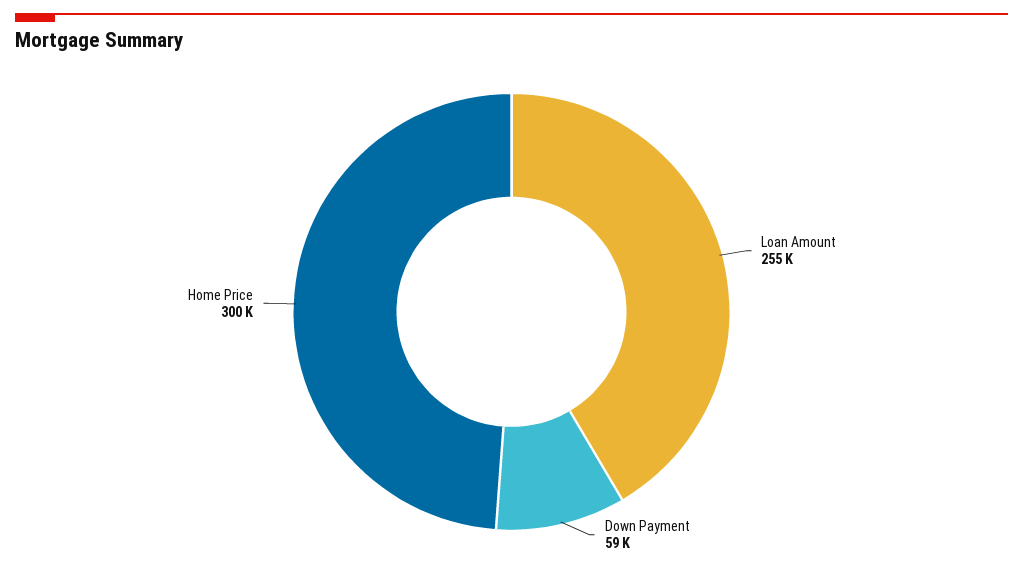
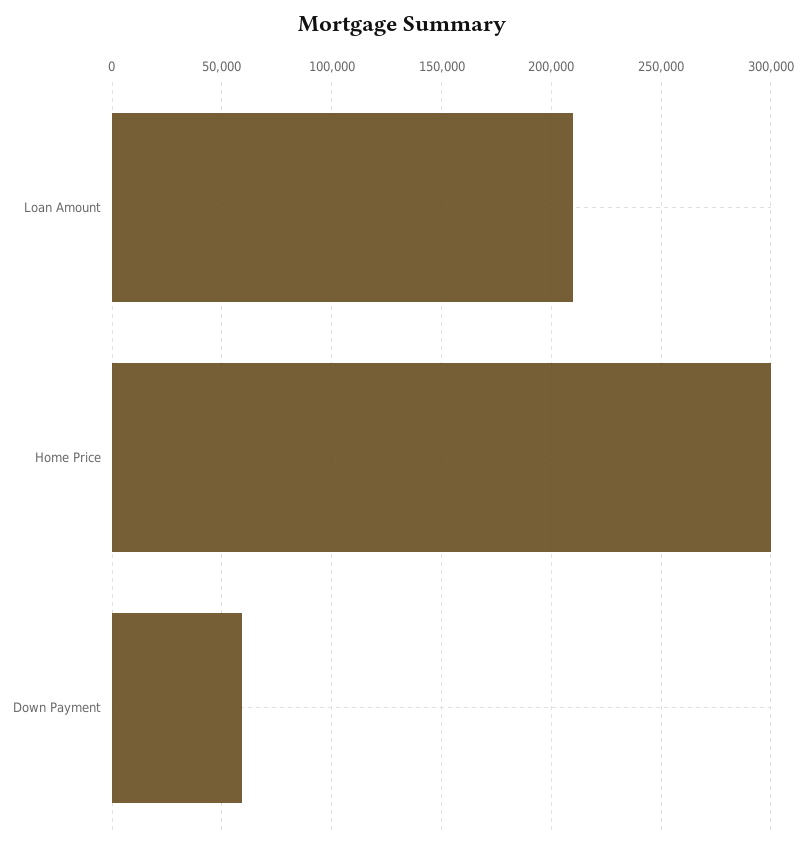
Loan Amount: 255000 -> 210000

